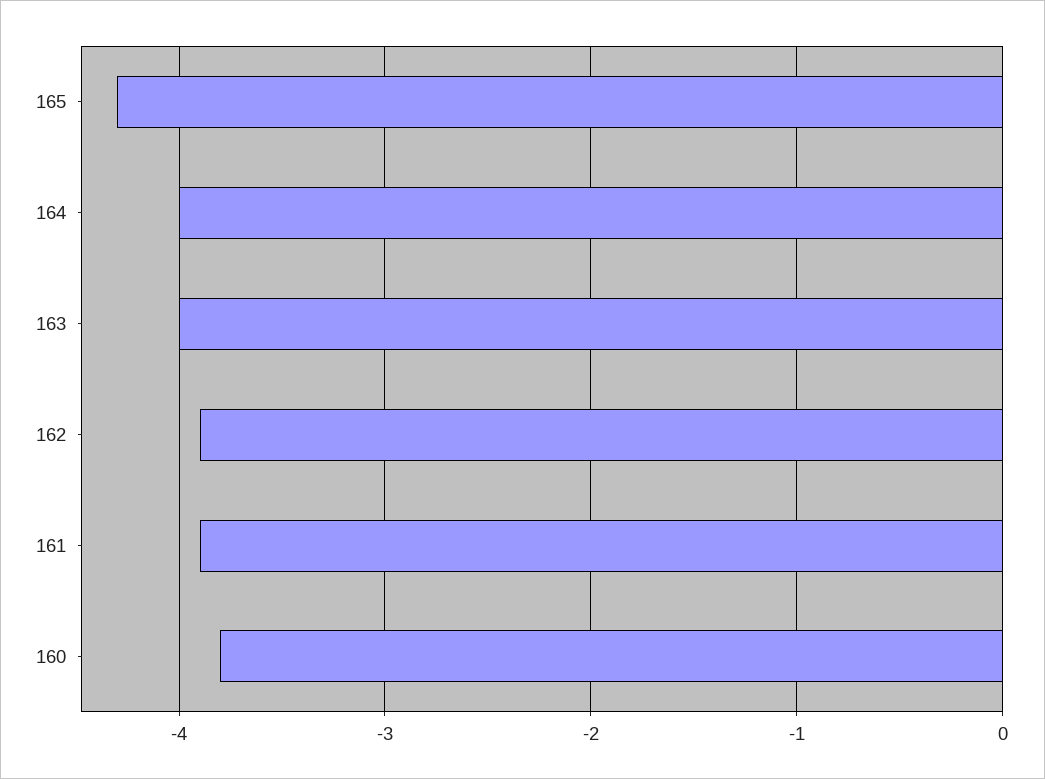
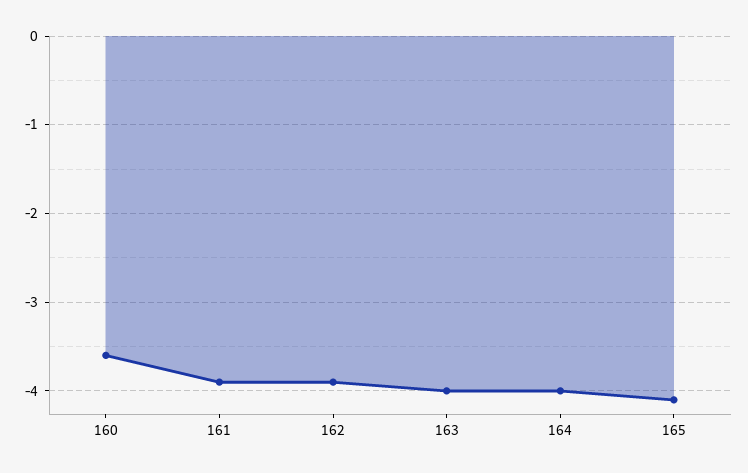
165: -4.3 -> -4.1
160: -3.8 -> -3.6

